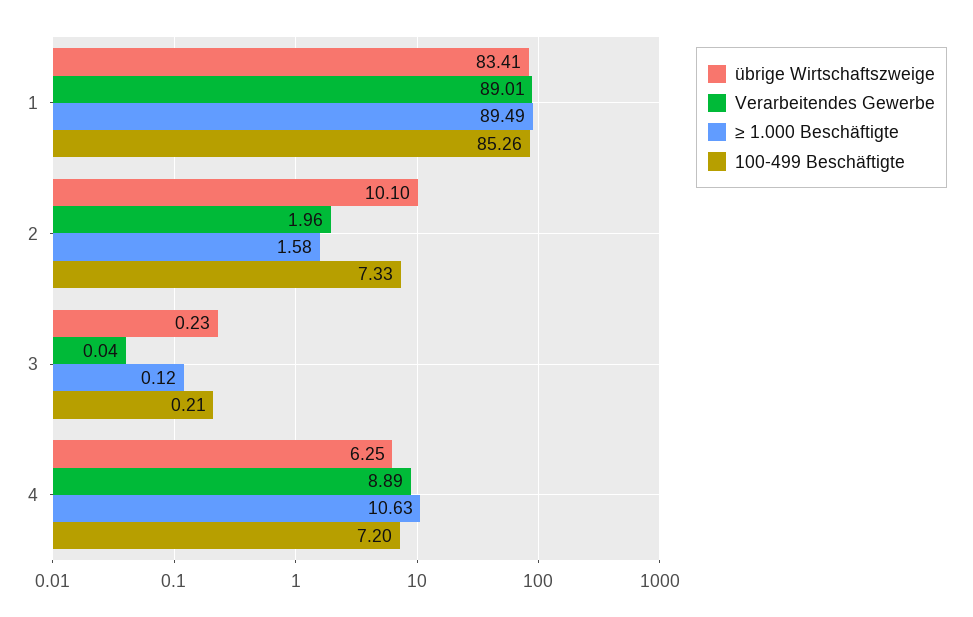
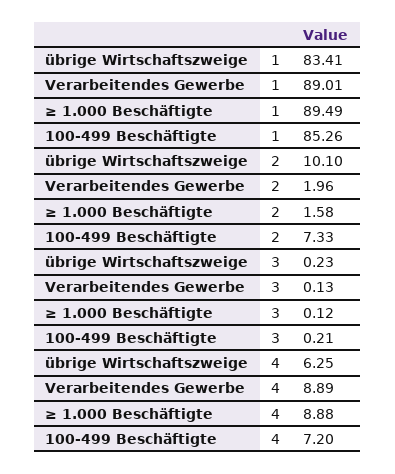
Verarbeitendes Gewerbe, 3: 0.04 -> 0.13
≥ 1.000 Beschäftigte, 4: 10.63 -> 8.88

